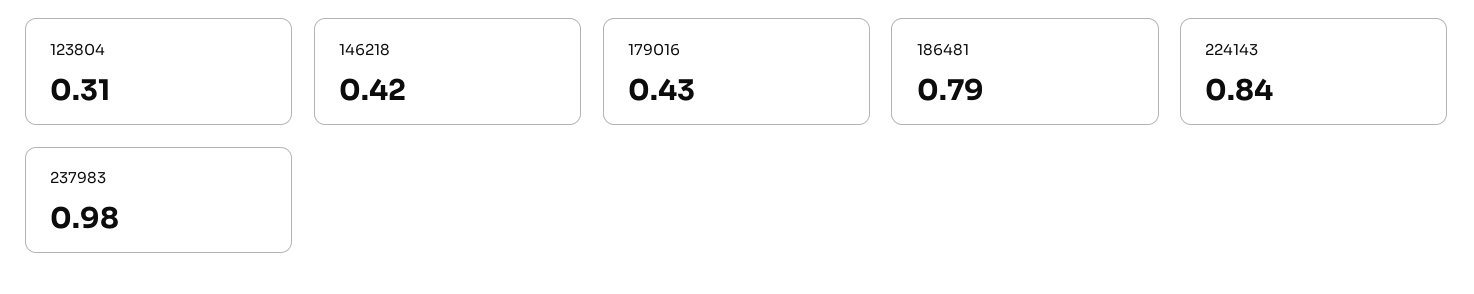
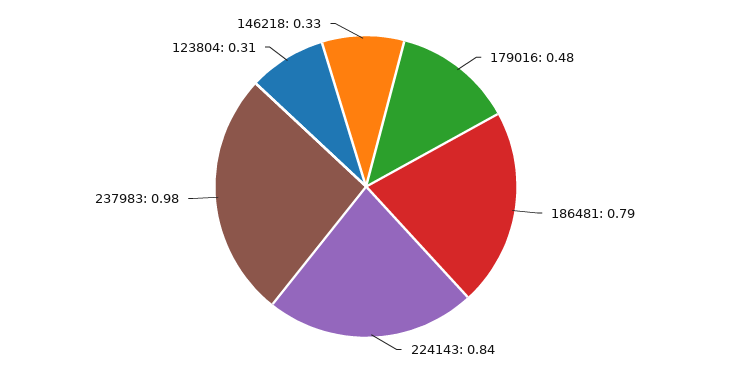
146218: 0.42 -> 0.33
179016: 0.43 -> 0.48

